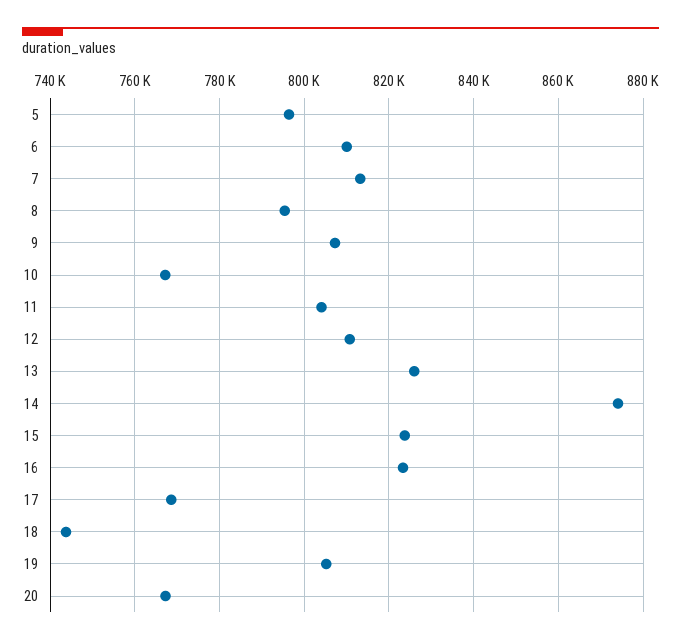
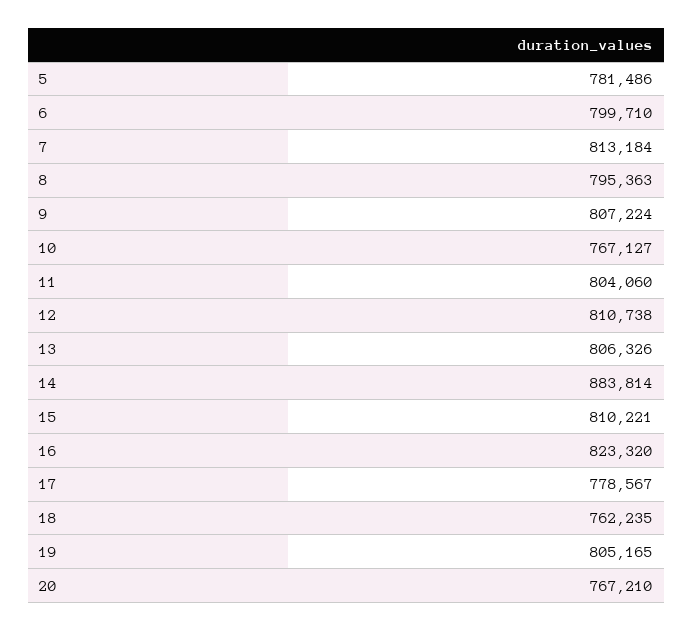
5: 796000 -> 781486
6: 810000 -> 799710
13: 826000 -> 806326
14: 874000 -> 883814
15: 824000 -> 810221
17: 768000 -> 778567
18: 744000 -> 762235

